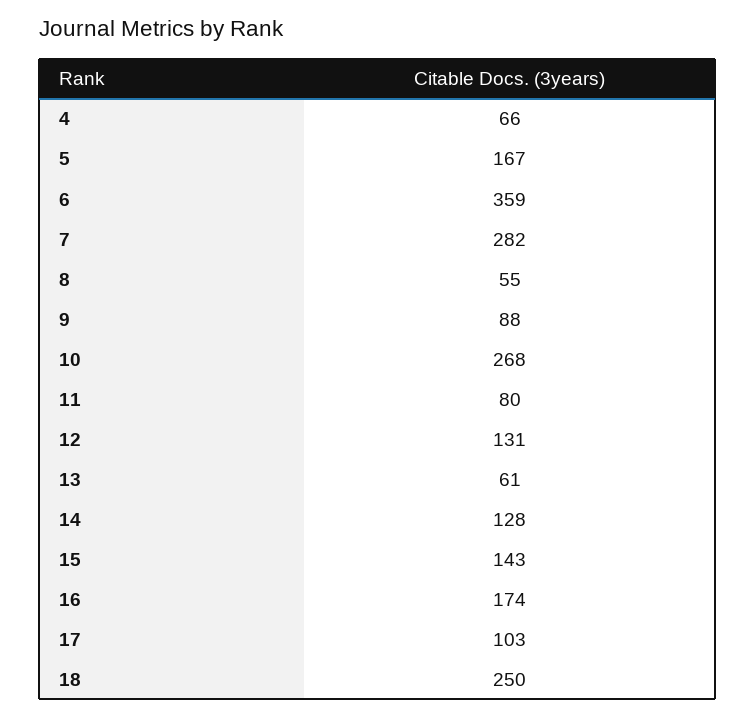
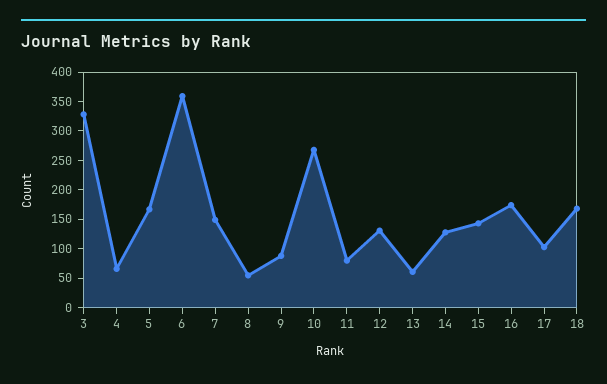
7: 282 -> 150
18: 250 -> 175
3: none -> 325

